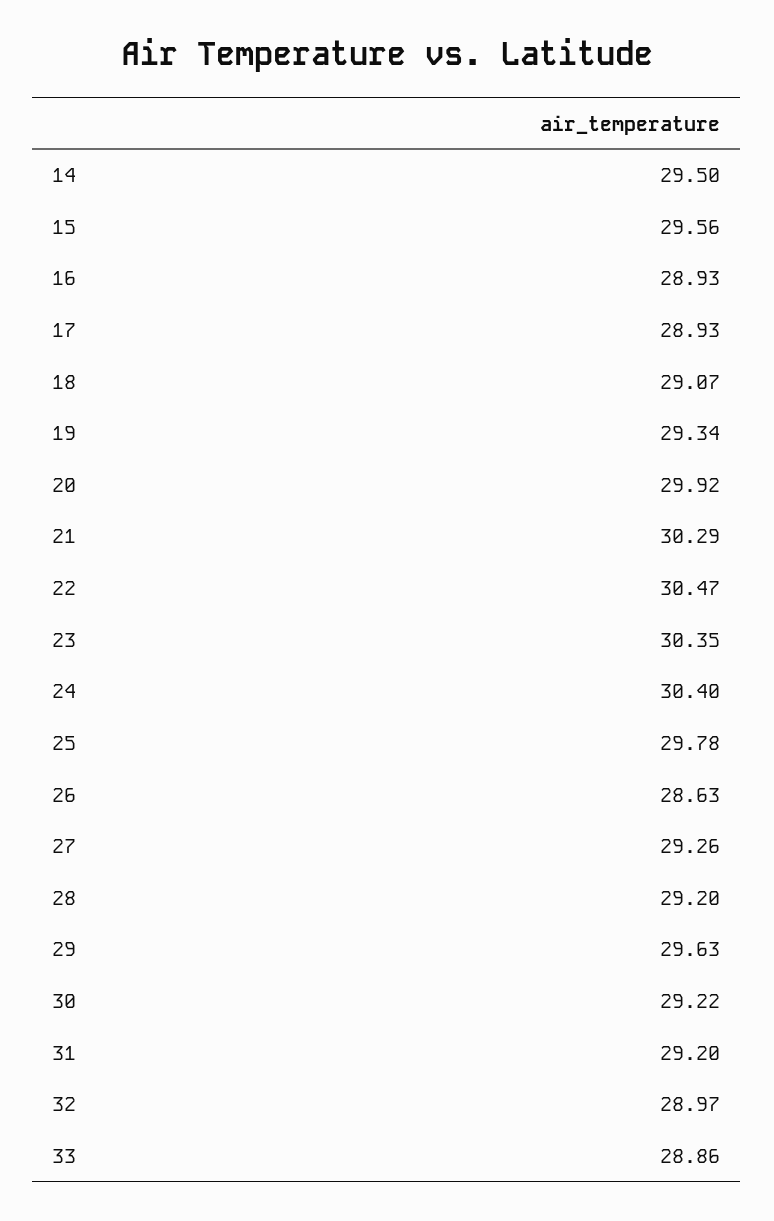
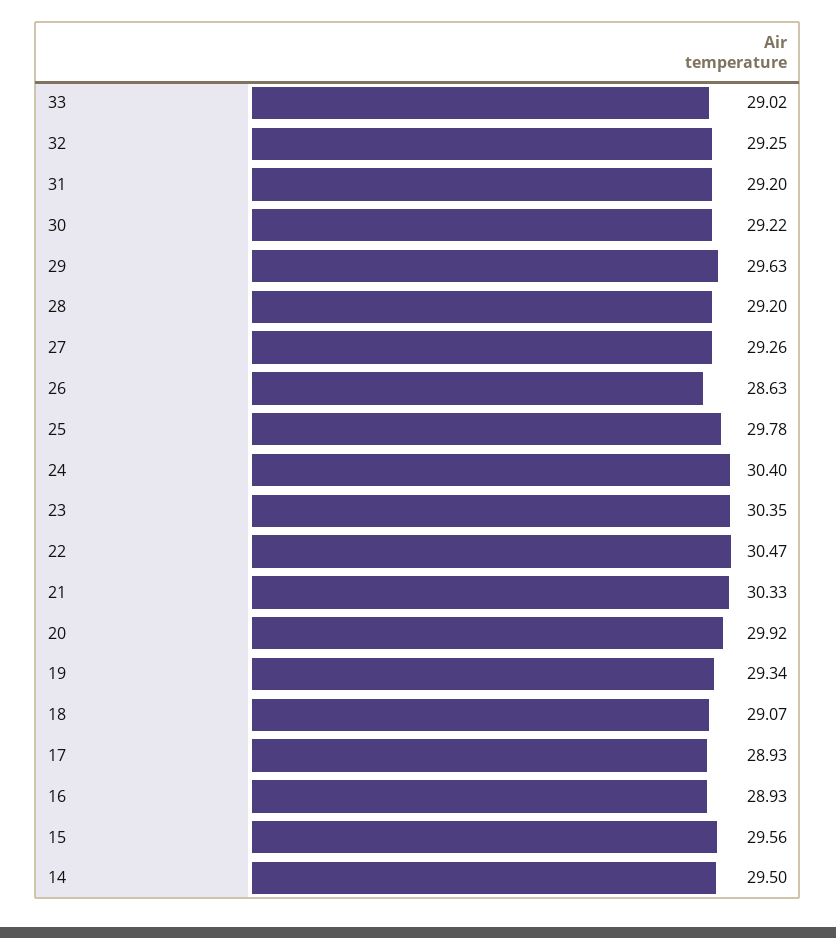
21: 30.29 -> 30.33
32: 28.97 -> 29.25
33: 28.86 -> 29.02

